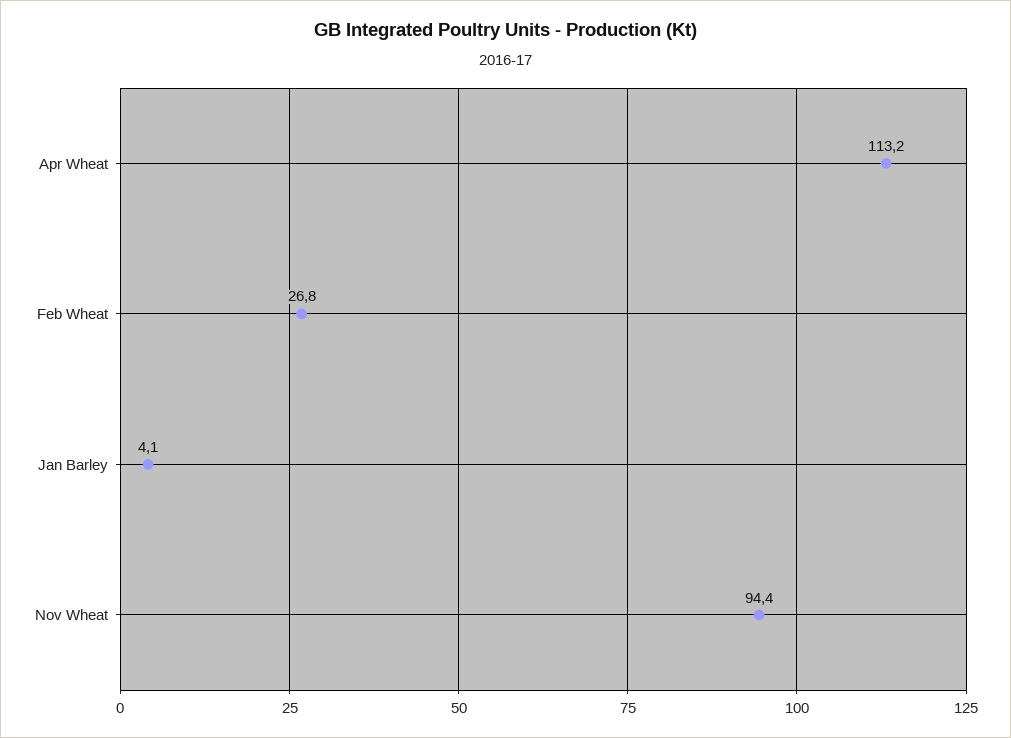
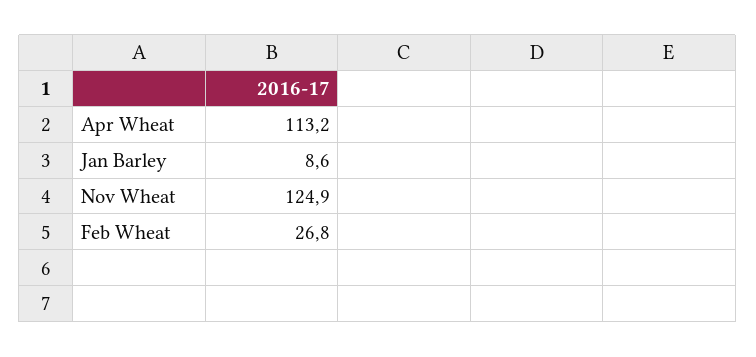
Jan Barley: 4.1 -> 8.6
Nov Wheat: 94.4 -> 124.9

